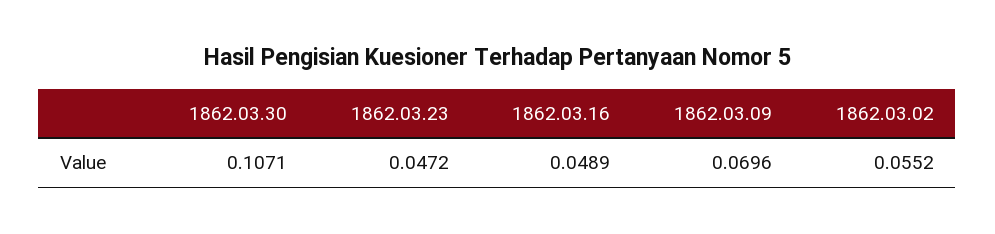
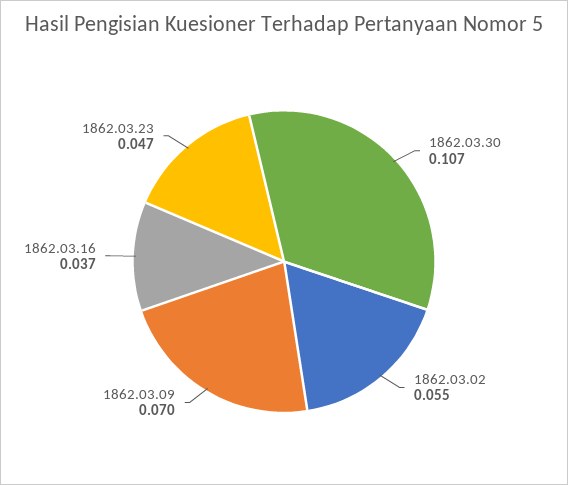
1862.03.16: 0.0489 -> 0.037

